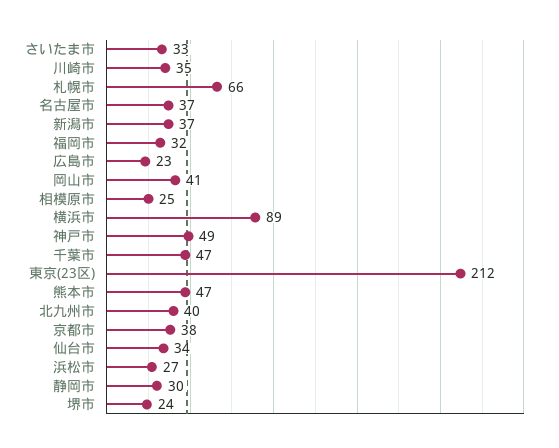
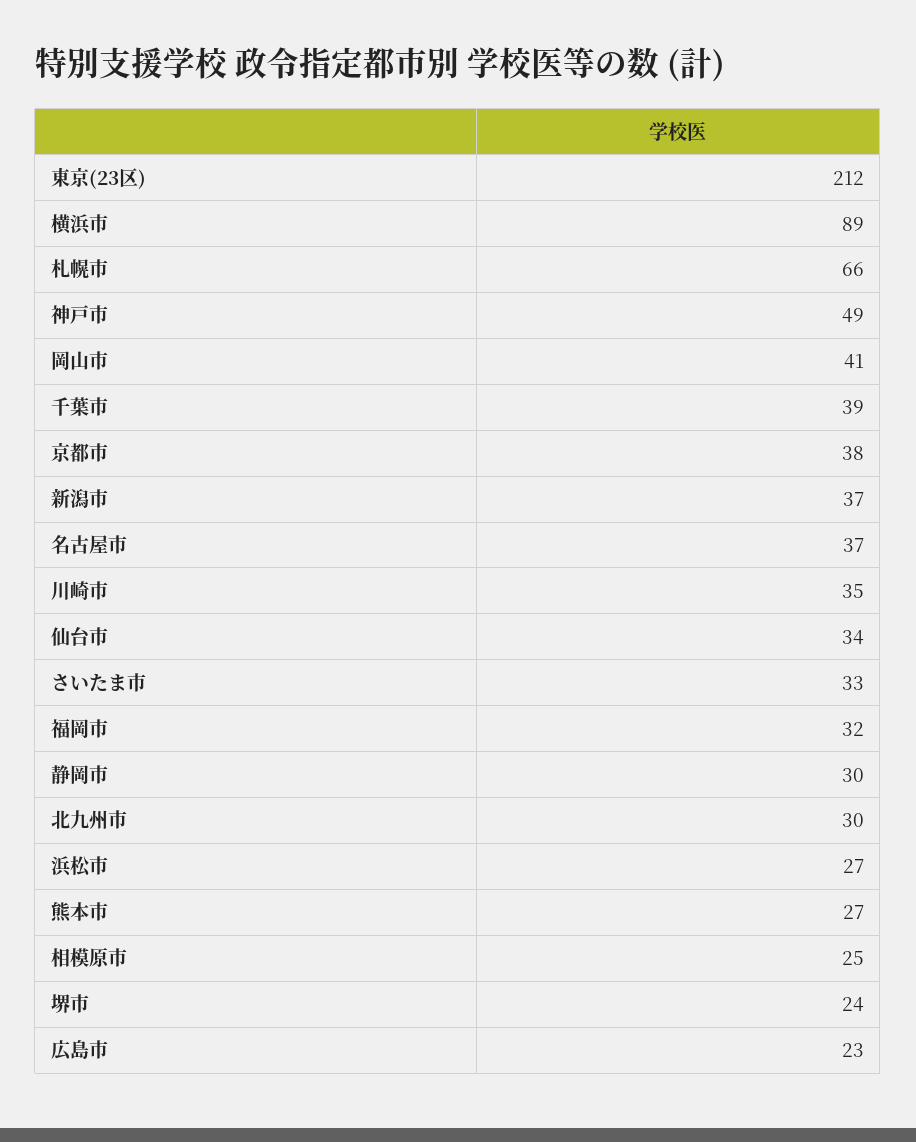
千葉市: 47 -> 39
熊本市: 47 -> 27
北九州市: 40 -> 30

